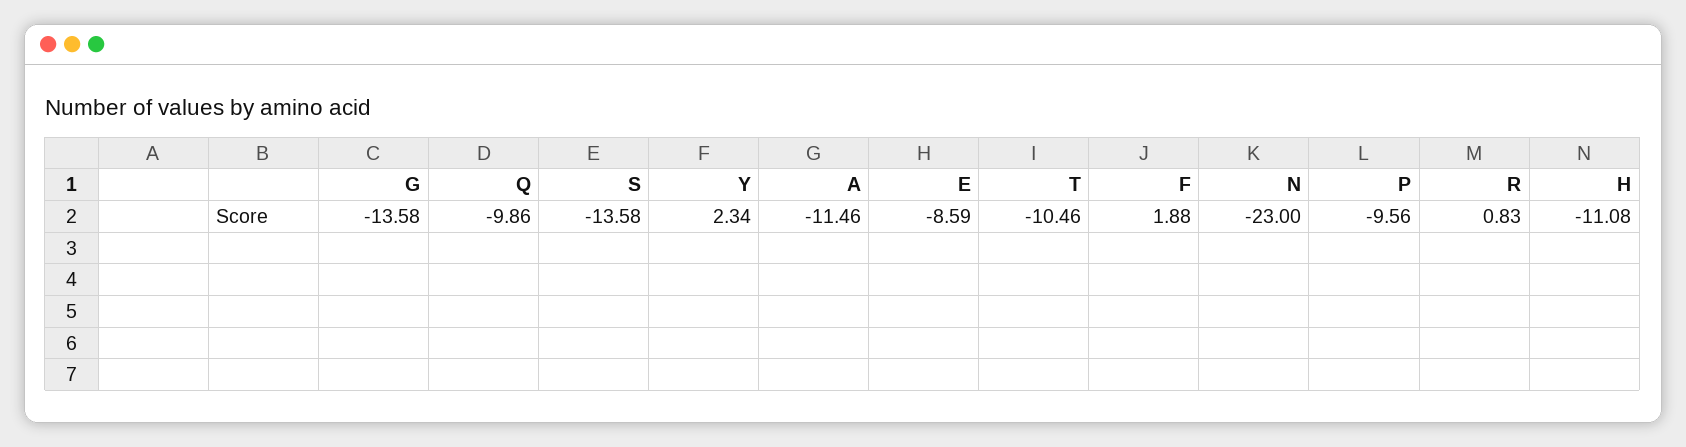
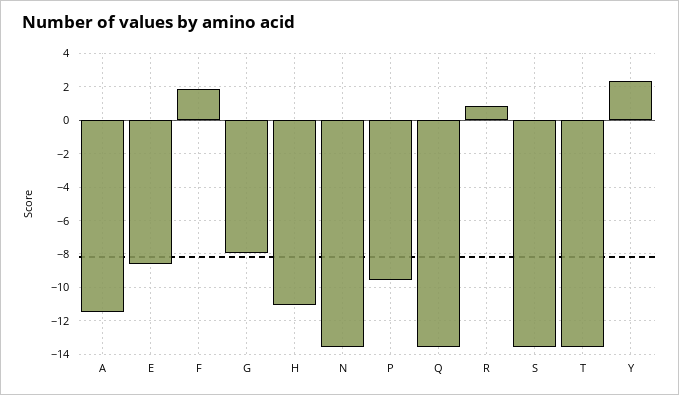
G: -13.58 -> -8
Q: -9.86 -> -13.5
T: -10.46 -> -13.5
N: -23 -> -13.5

